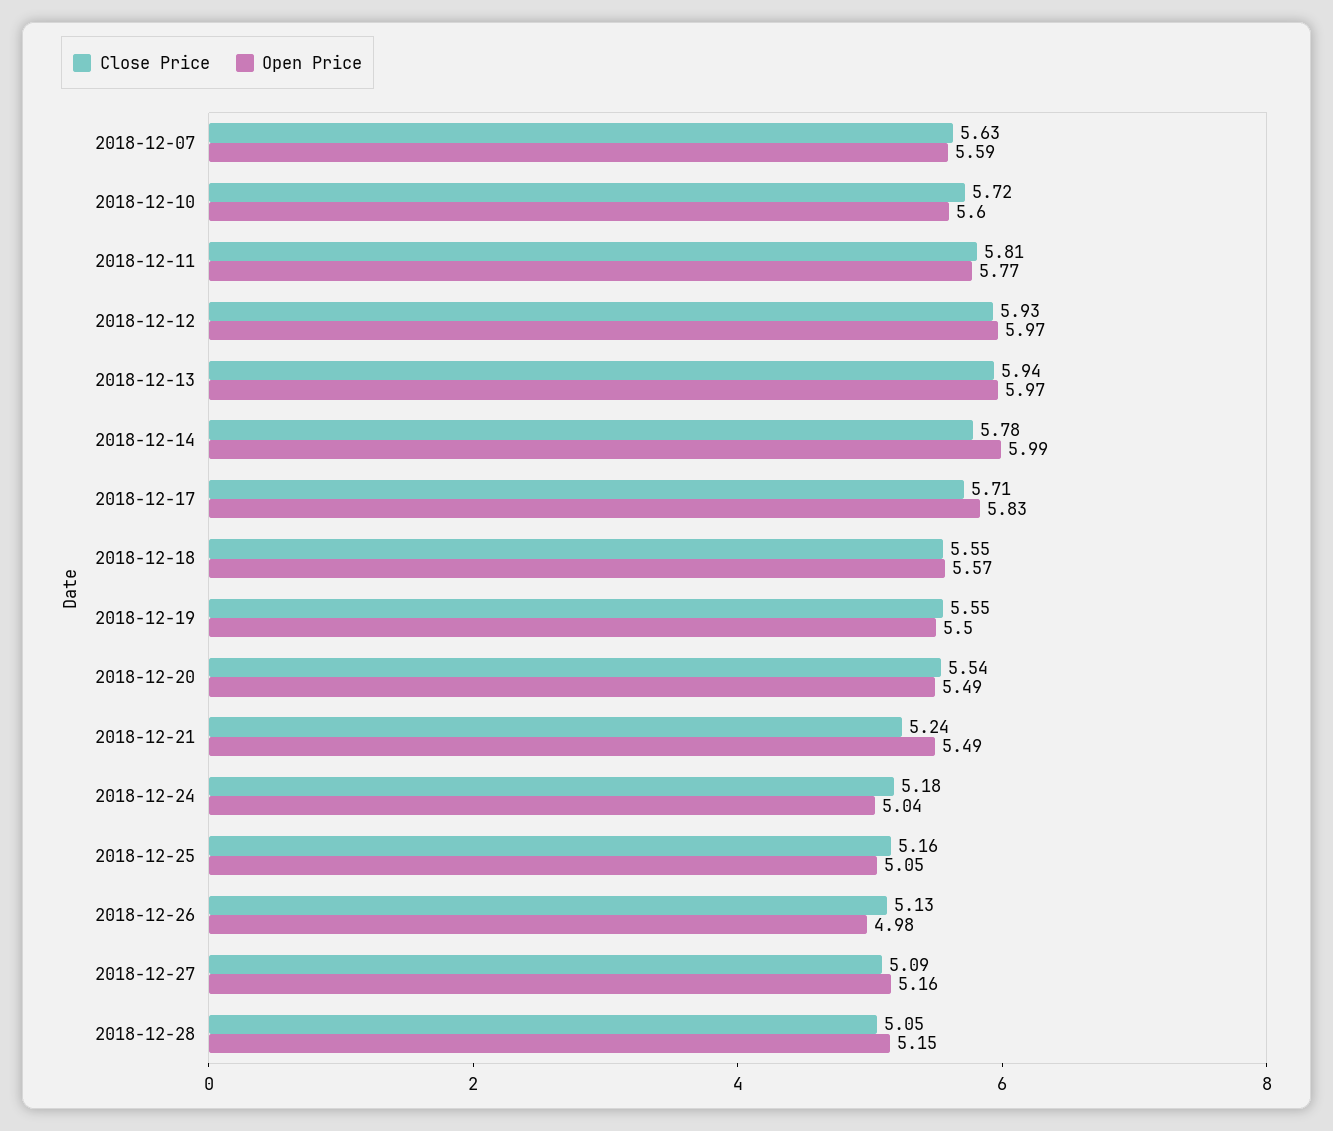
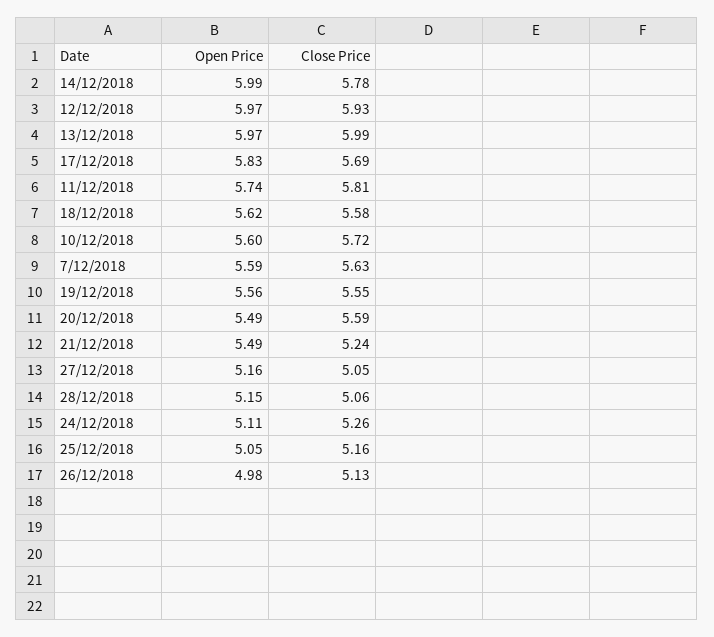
Open Price, 2018-12-11: 5.77 -> 5.74
Close Price, 2018-12-13: 5.94 -> 5.99
Close Price, 2018-12-17: 5.71 -> 5.69
Close Price, 2018-12-18: 5.55 -> 5.58
Open Price, 2018-12-18: 5.57 -> 5.62
Open Price, 2018-12-19: 5.5 -> 5.56
Close Price, 2018-12-20: 5.54 -> 5.59
Close Price, 2018-12-24: 5.18 -> 5.26
Open Price, 2018-12-24: 5.04 -> 5.11
Close Price, 2018-12-27: 5.09 -> 5.05
Close Price, 2018-12-28: 5.05 -> 5.06

